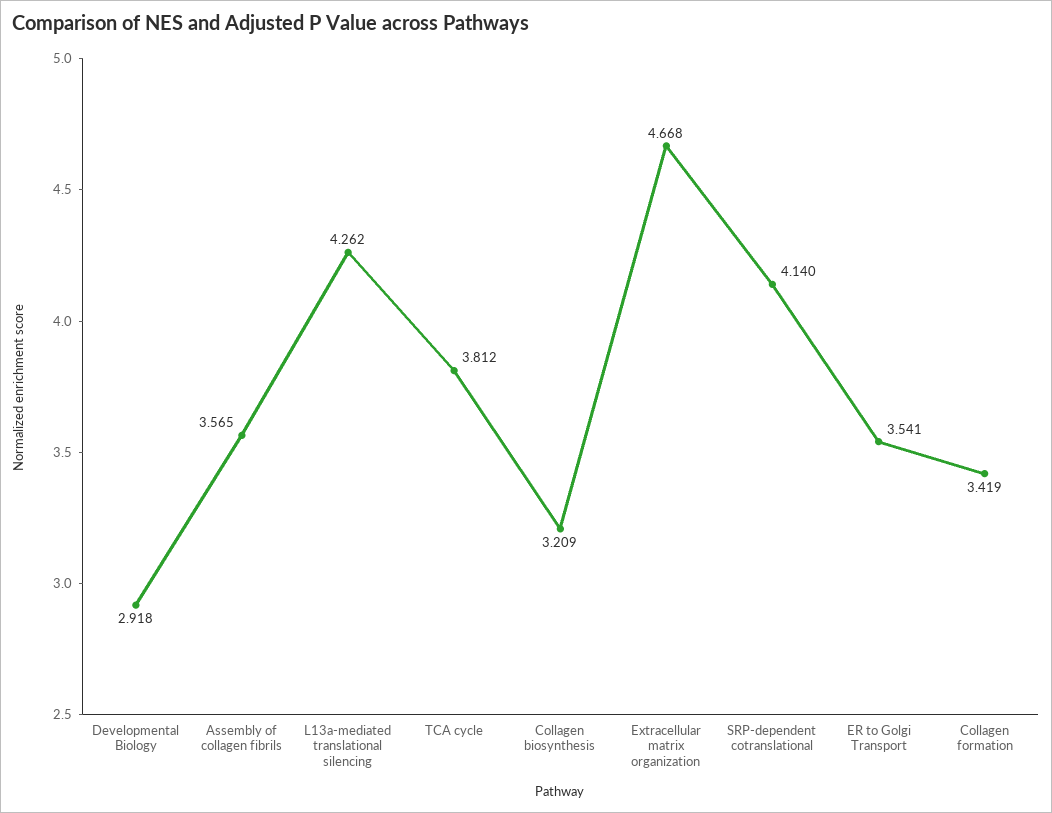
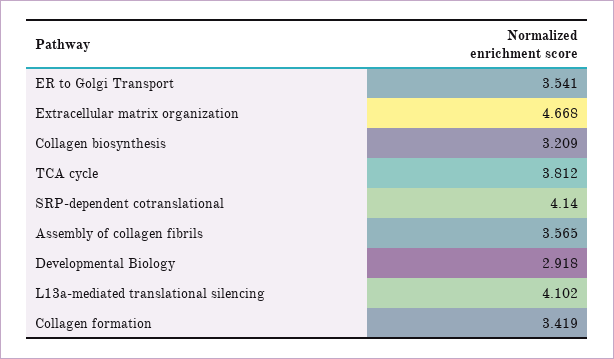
L13a-mediated translational silencing: 4.262 -> 4.102

